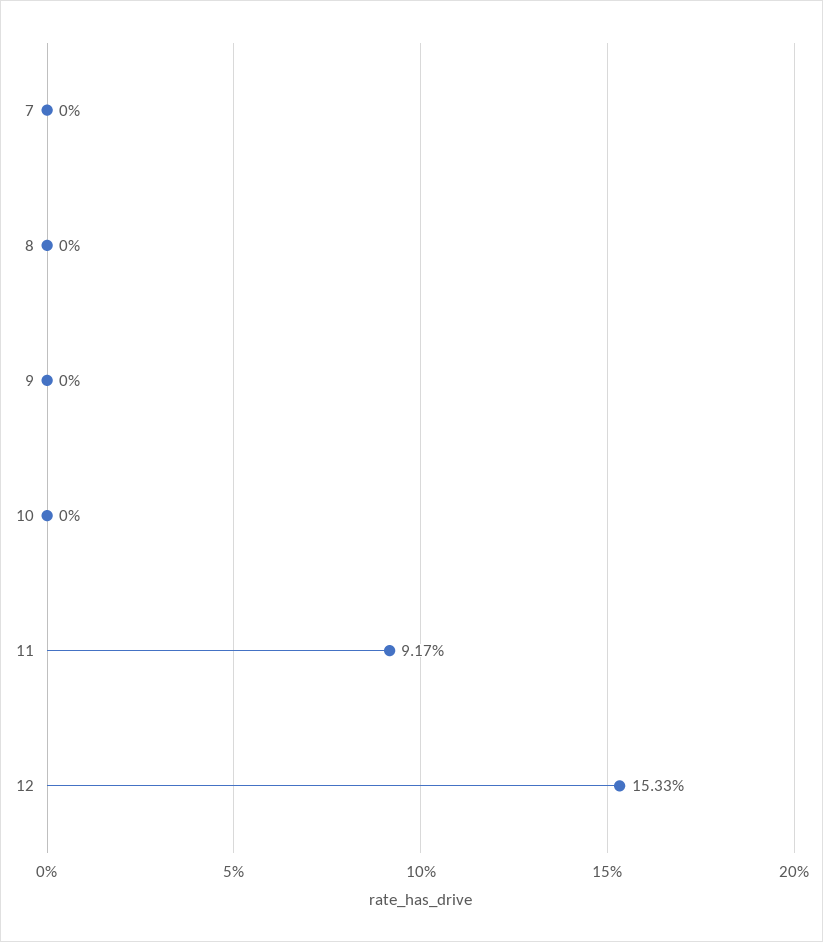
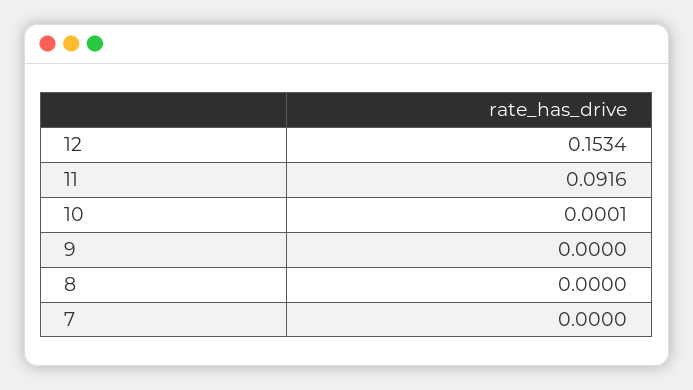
10: 0 -> 0.0001
11: 0.0917 -> 0.0916
12: 0.1533 -> 0.1534

